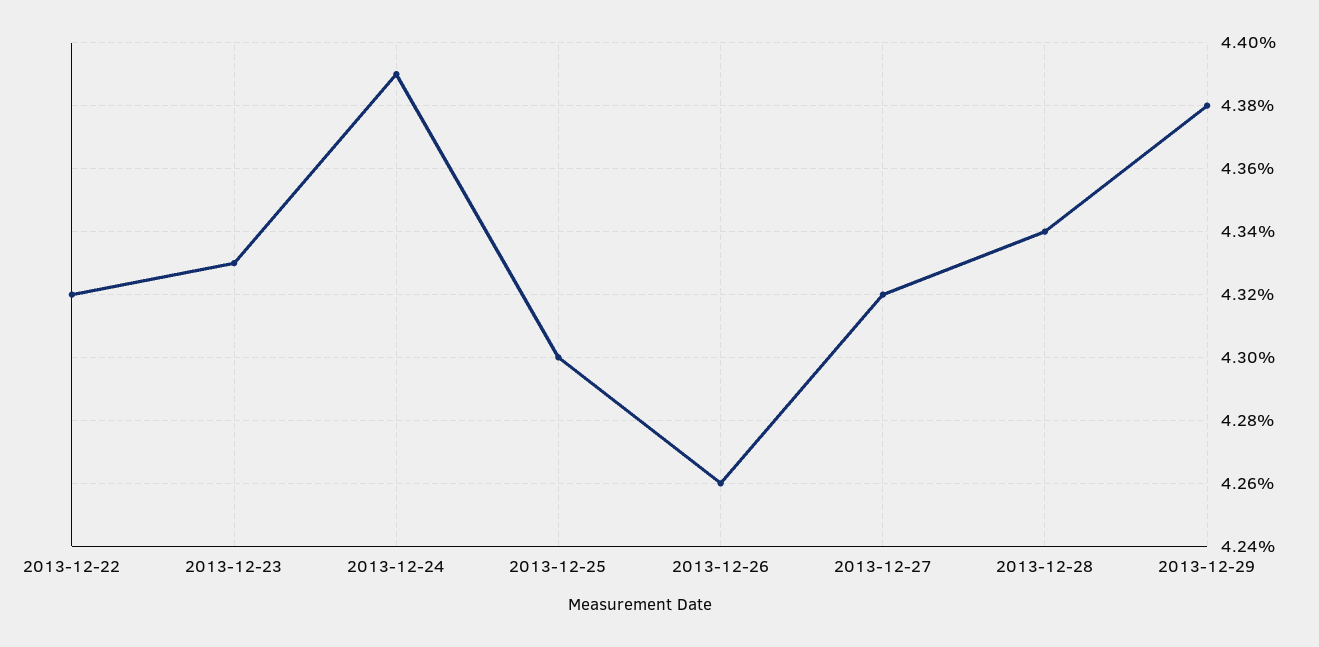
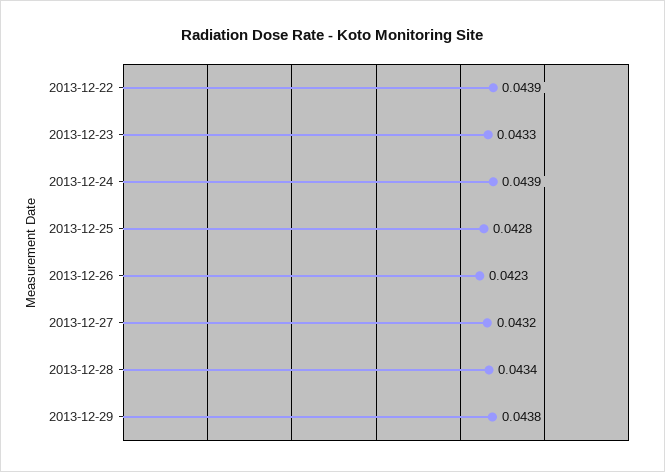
2013-12-22: 0.0432 -> 0.0439
2013-12-25: 0.043 -> 0.0428
2013-12-26: 0.0426 -> 0.0423

